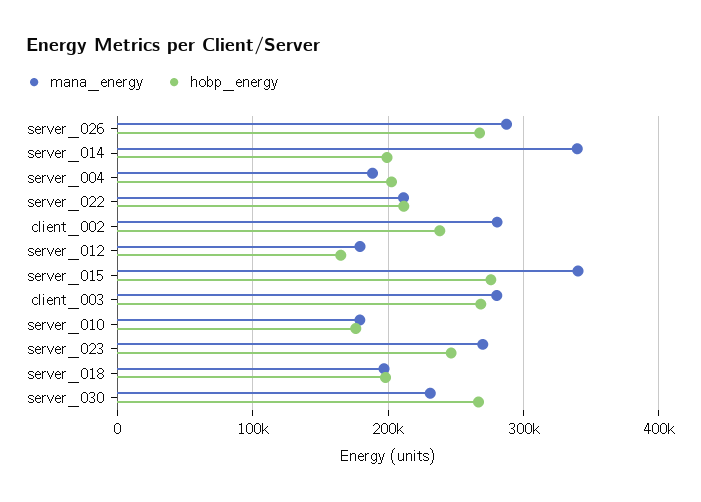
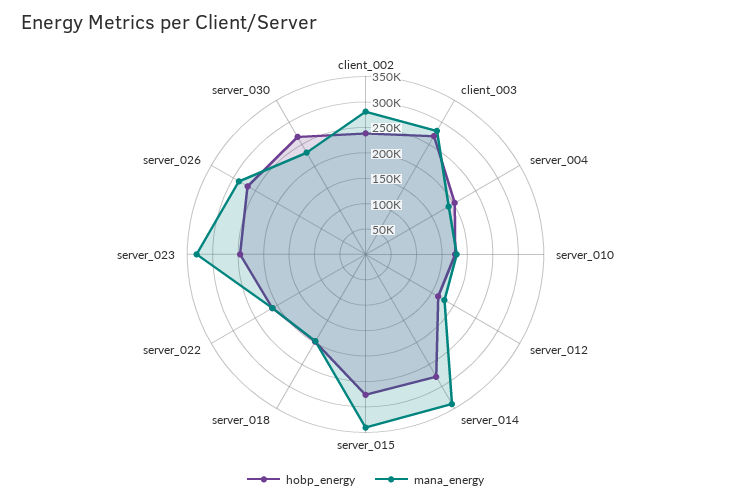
hobp_energy, server_014: 200000 -> 275000
mana_energy, server_023: 270000 -> 325000

